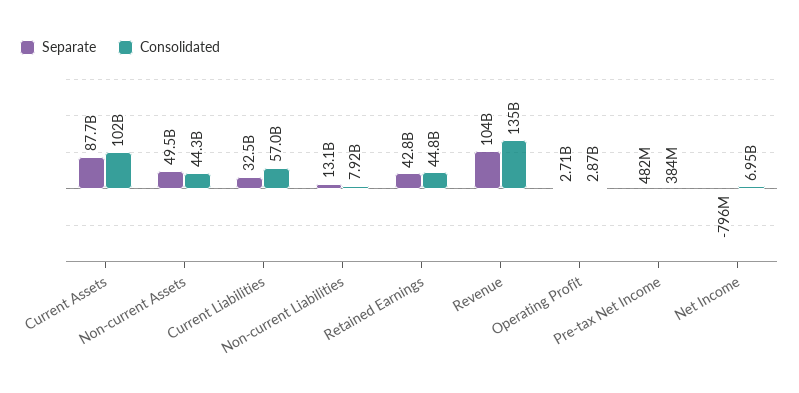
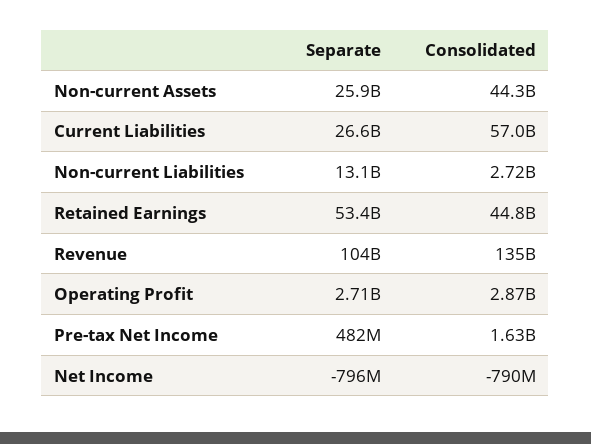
Separate, Current Assets: 87700000000 -> none
Consolidated, Current Assets: 102000000000 -> none
Separate, Non-current Assets: 49500000000 -> 25900000000
Separate, Current Liabilities: 32500000000 -> 26600000000
Consolidated, Non-current Liabilities: 7920000000 -> 2720000000
Separate, Retained Earnings: 42800000000 -> 53400000000
Consolidated, Pre-tax Net Income: 384000000 -> 1630000000
Consolidated, Net Income: 6950000000 -> -790000000

